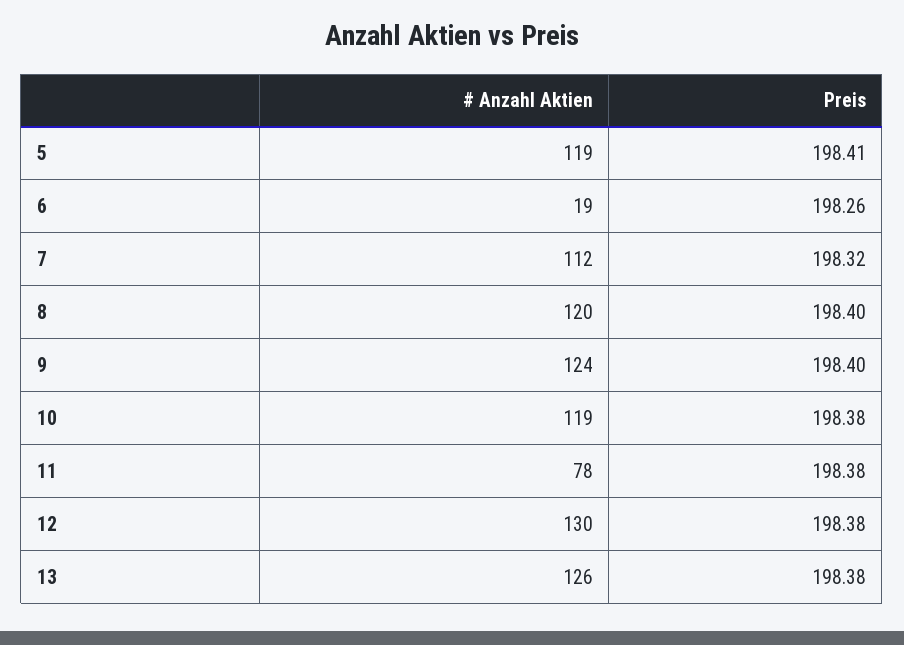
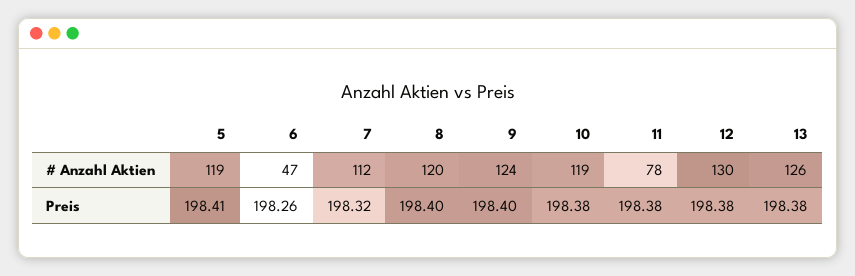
# Anzahl Aktien, 6: 19 -> 47

